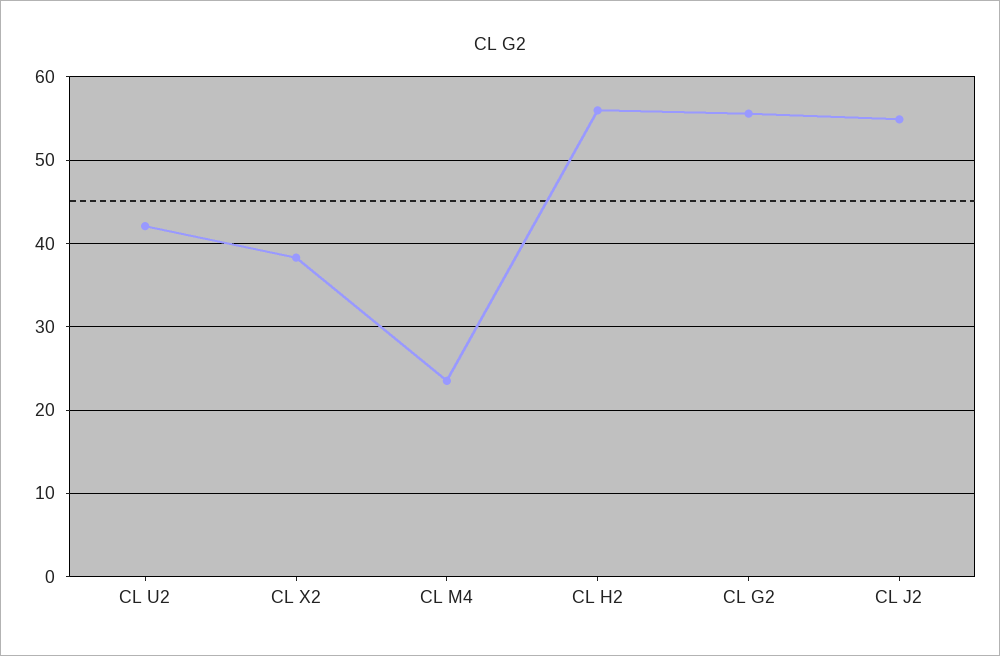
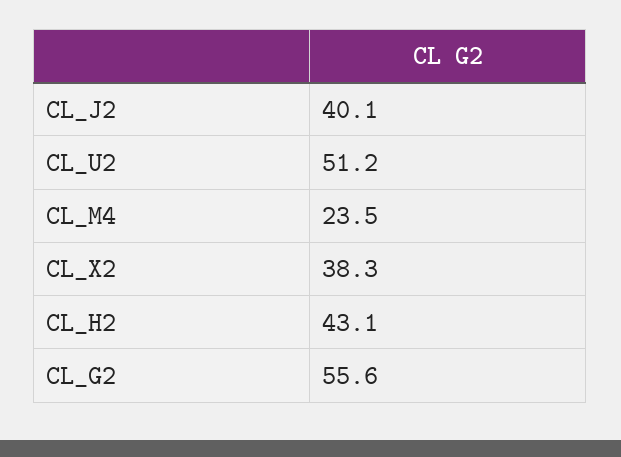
CL U2: 42 -> 51.2
CL H2: 56 -> 43.1
CL J2: 55 -> 40.1

